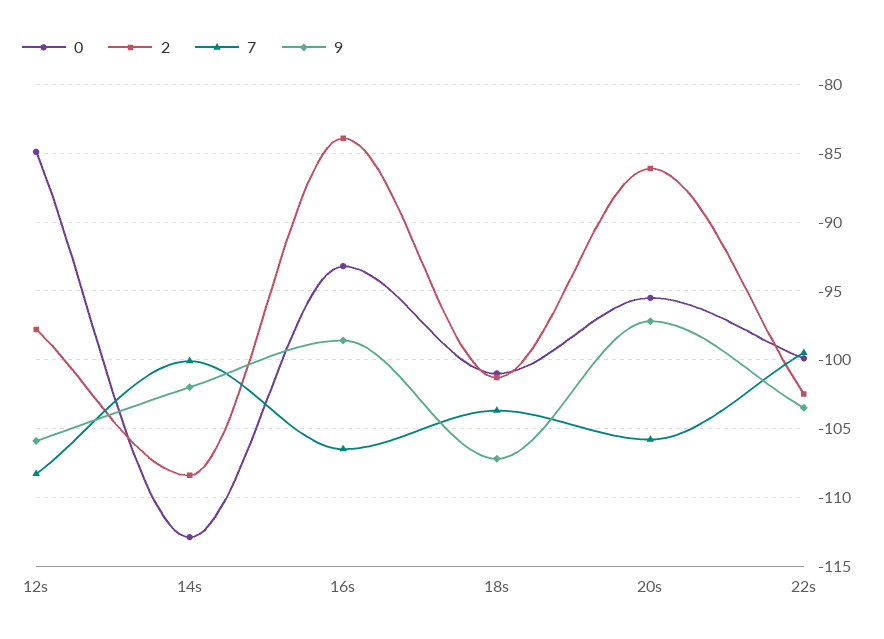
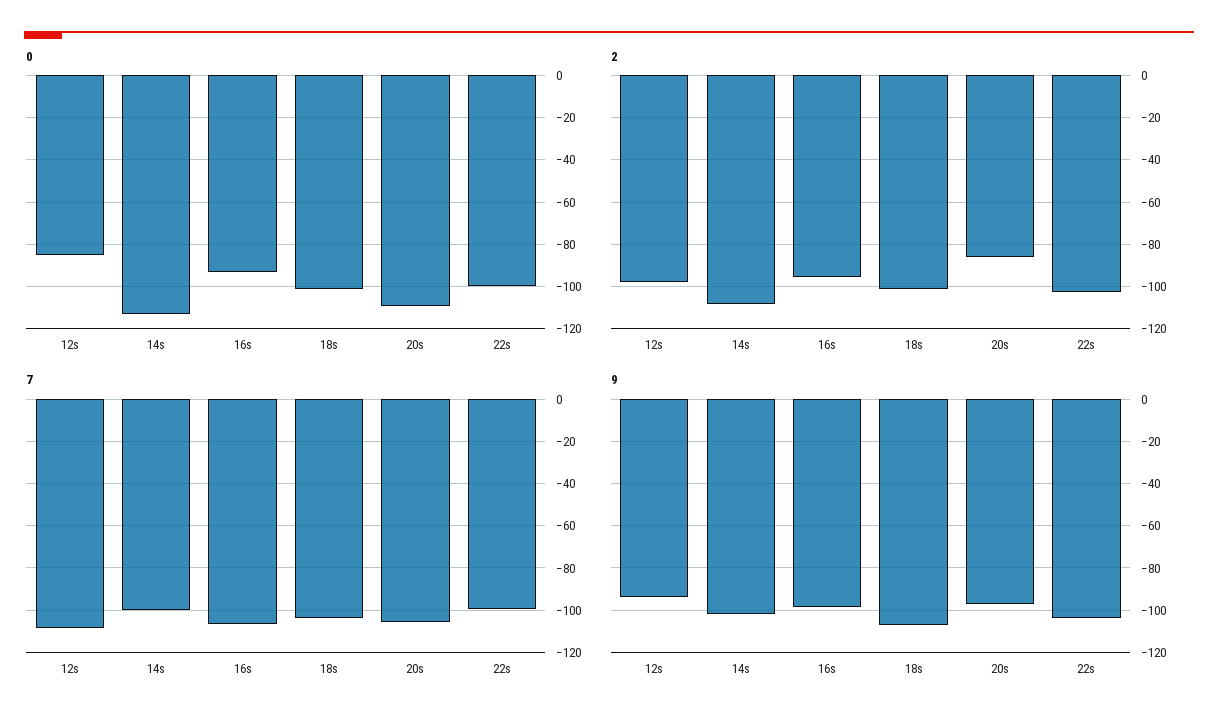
9, 12s: -106 -> -95
2, 16s: -84 -> -95
0, 20s: -95.5 -> -110

